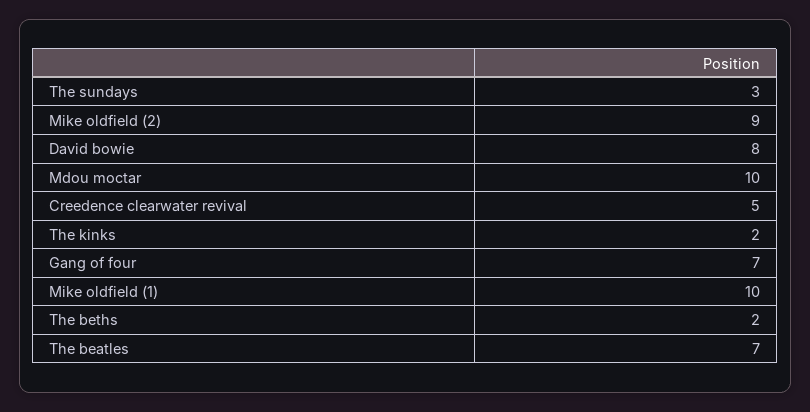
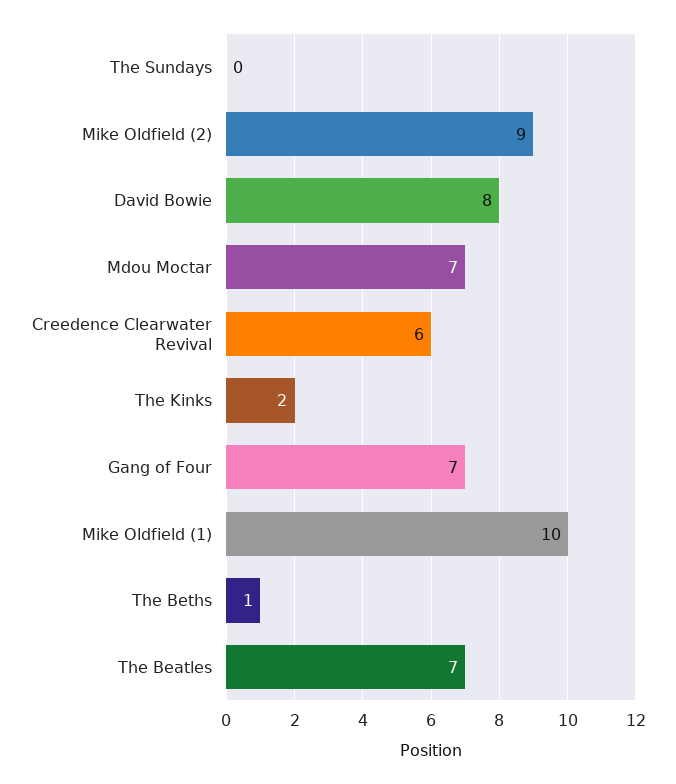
The sundays: 3 -> 0
Mdou moctar: 10 -> 7
Creedence clearwater revival: 5 -> 6
The beths: 2 -> 1

